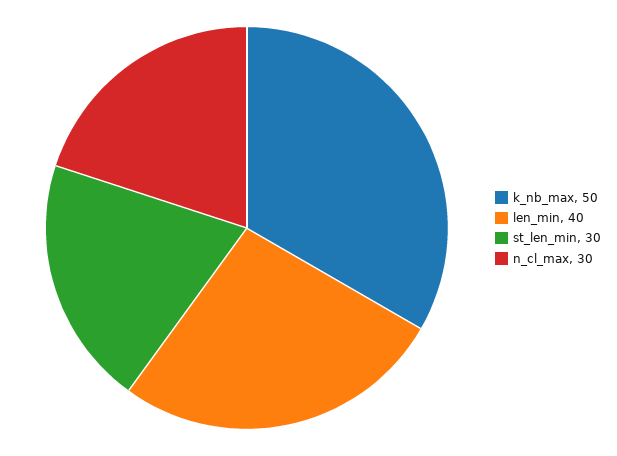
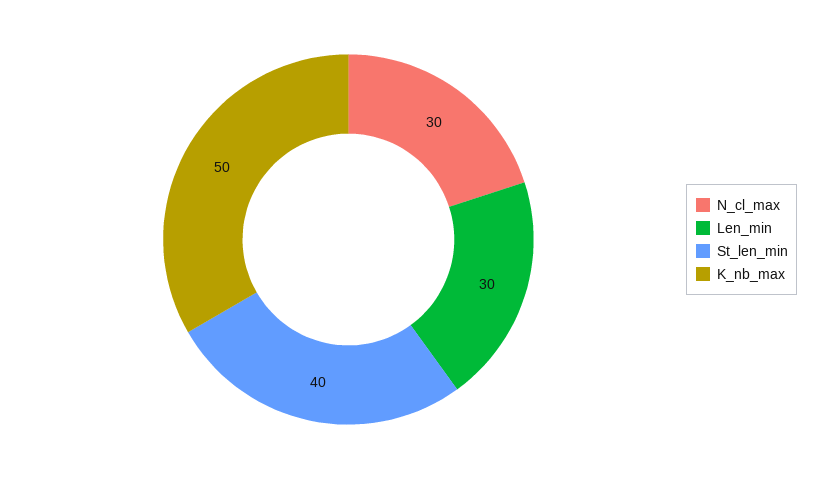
len_min: 40 -> 30
st_len_min: 30 -> 40

